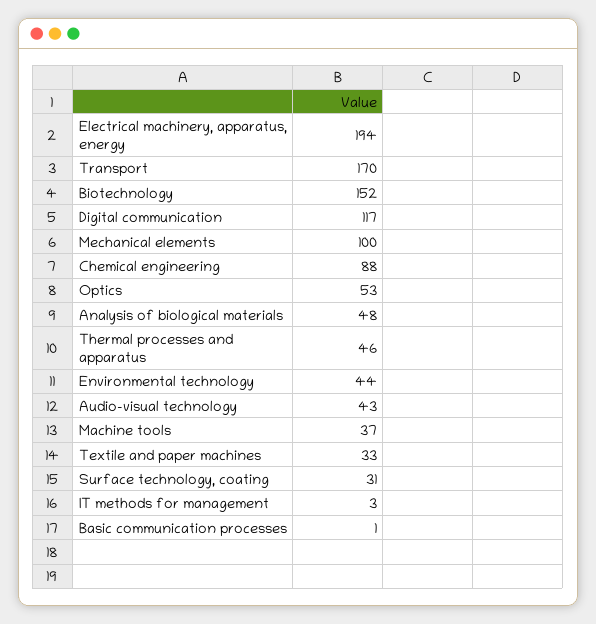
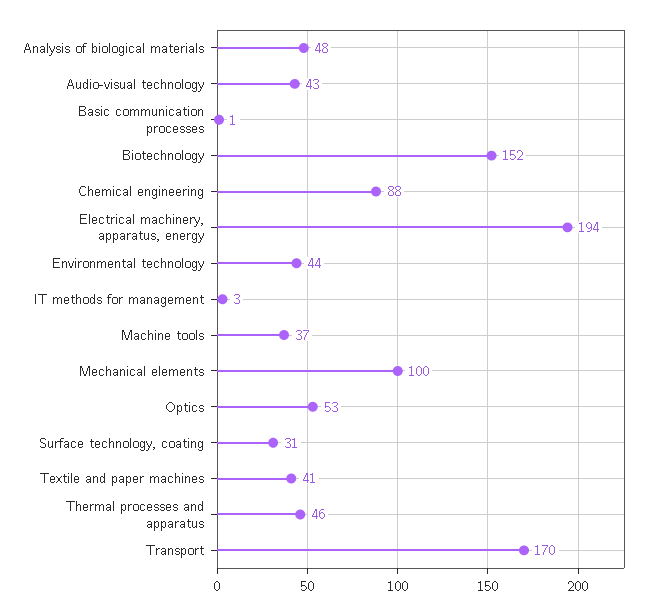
Digital communication: 117 -> none
Textile and paper machines: 33 -> 41

